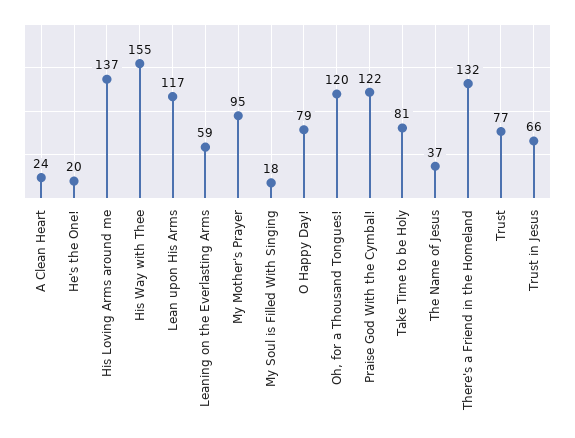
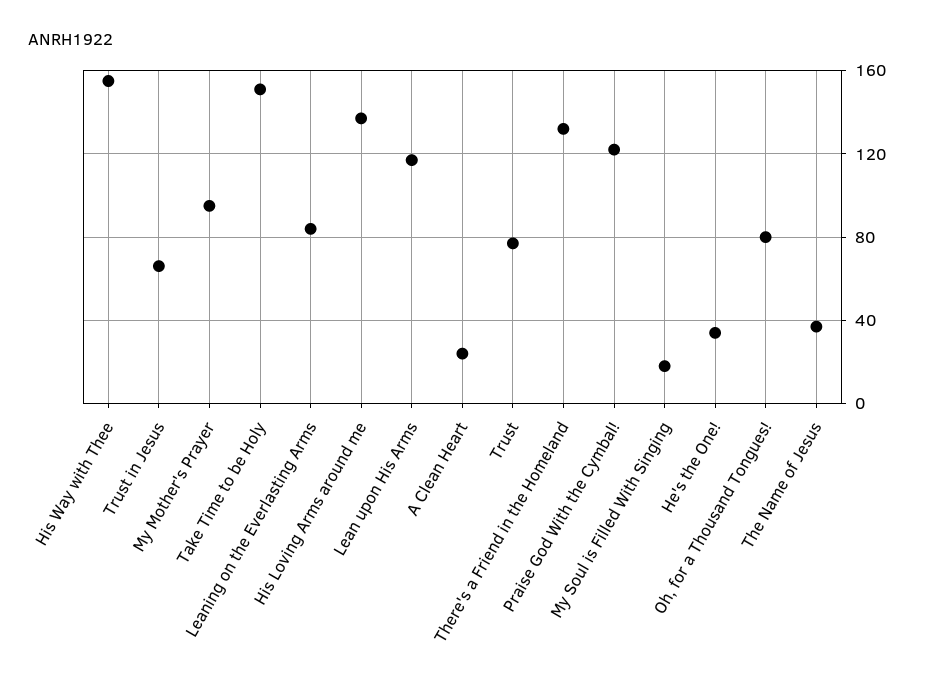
He's the One!: 20 -> 35
Leaning on the Everlasting Arms: 59 -> 85
O Happy Day!: 79 -> none
Oh, for a Thousand Tongues!: 120 -> 80
Take Time to be Holy: 81 -> 150

